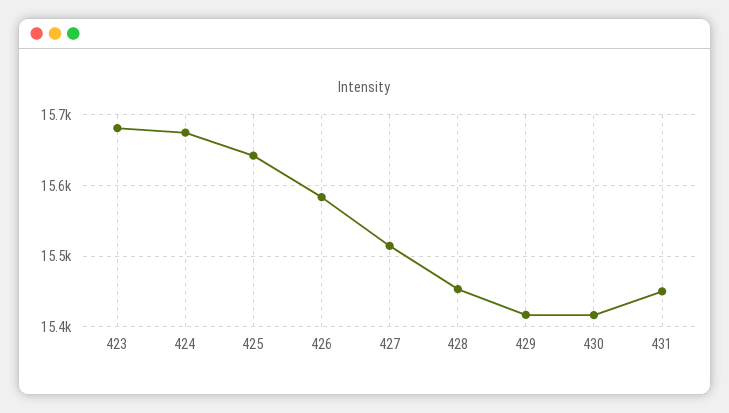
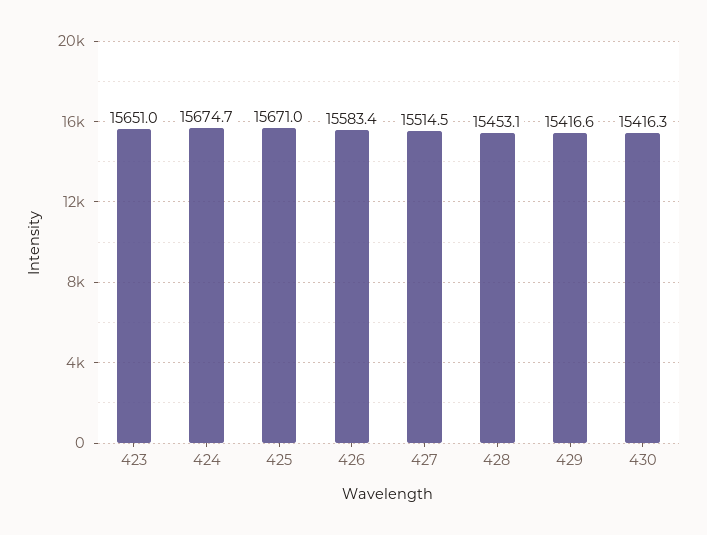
423: 15680 -> 15651
425: 15640 -> 15671
431: 15450 -> none

